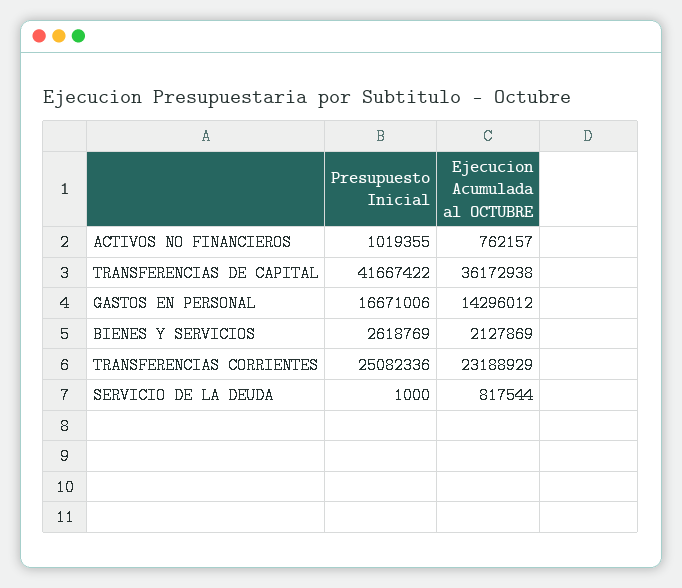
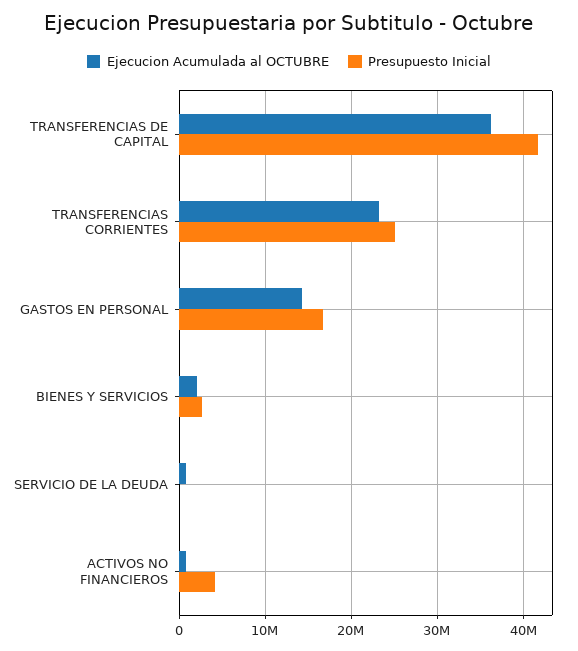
Presupuesto Inicial, ACTIVOS NO FINANCIEROS: 1019355 -> 4000000

